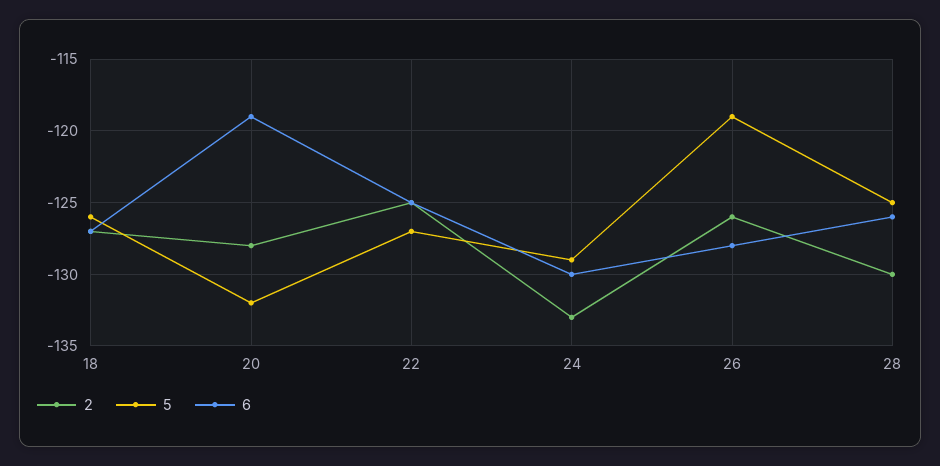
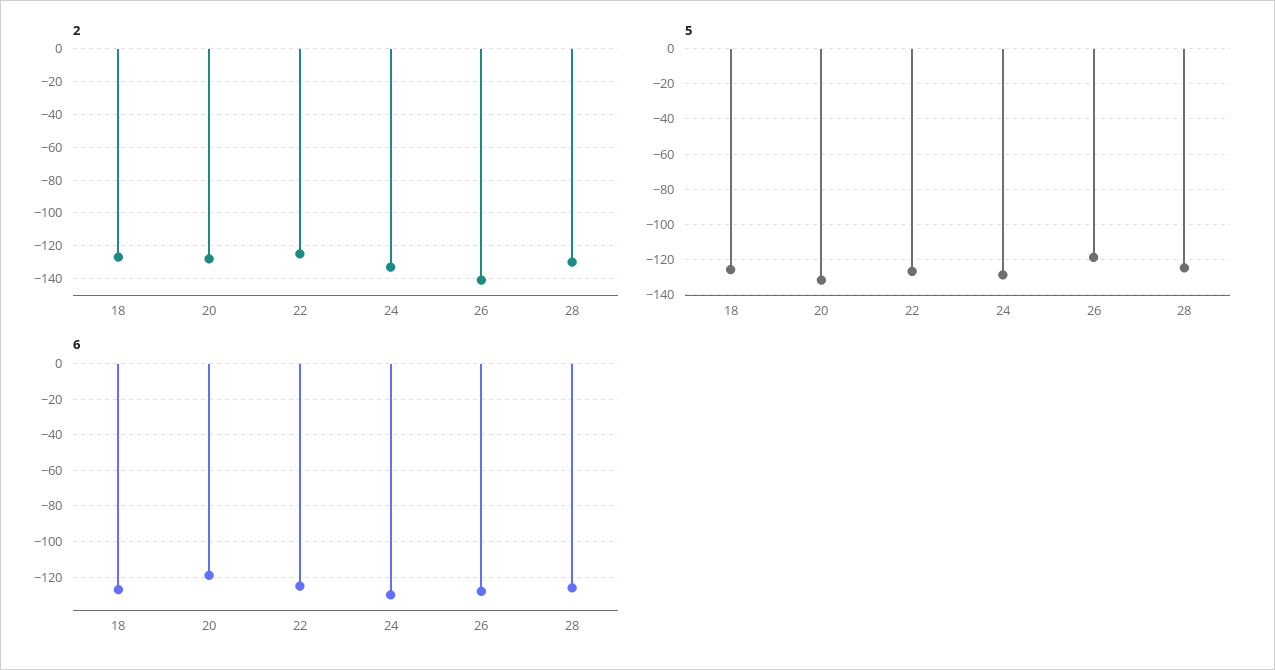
2, 26: -126 -> -140

